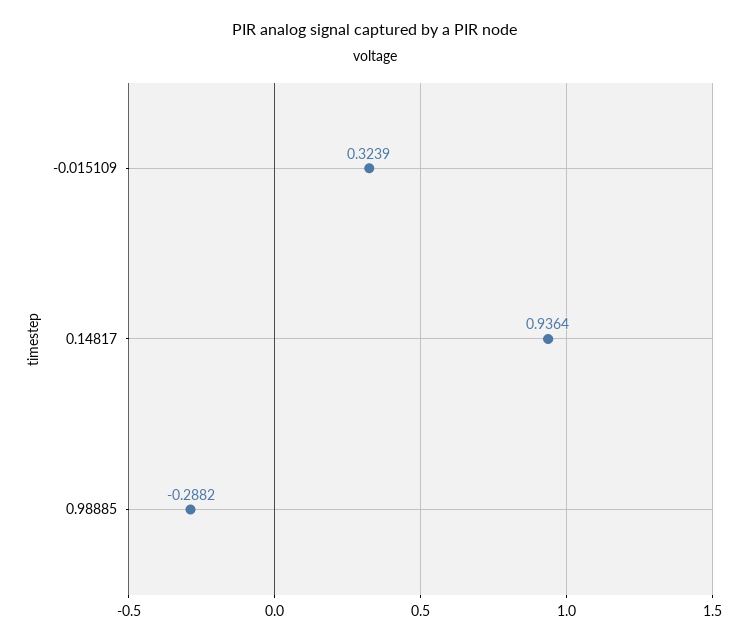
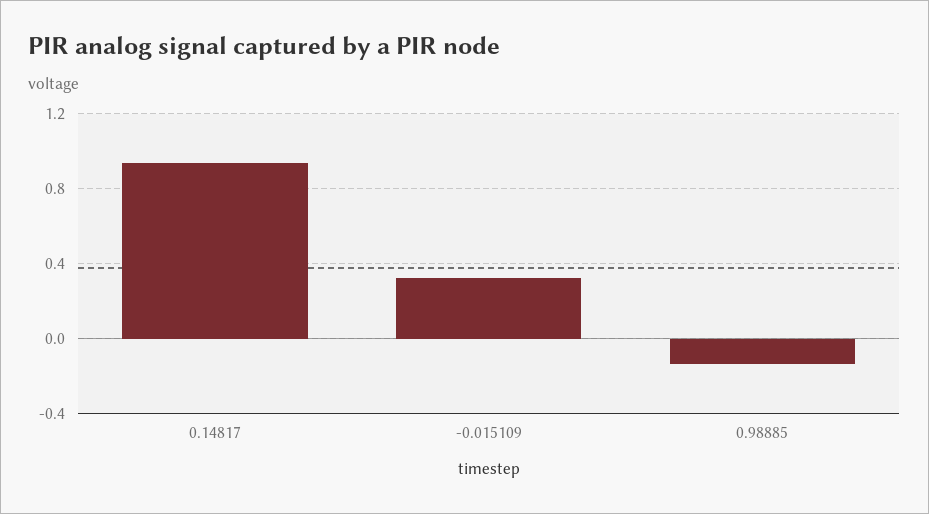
0.98885: -0.2882 -> -0.15

